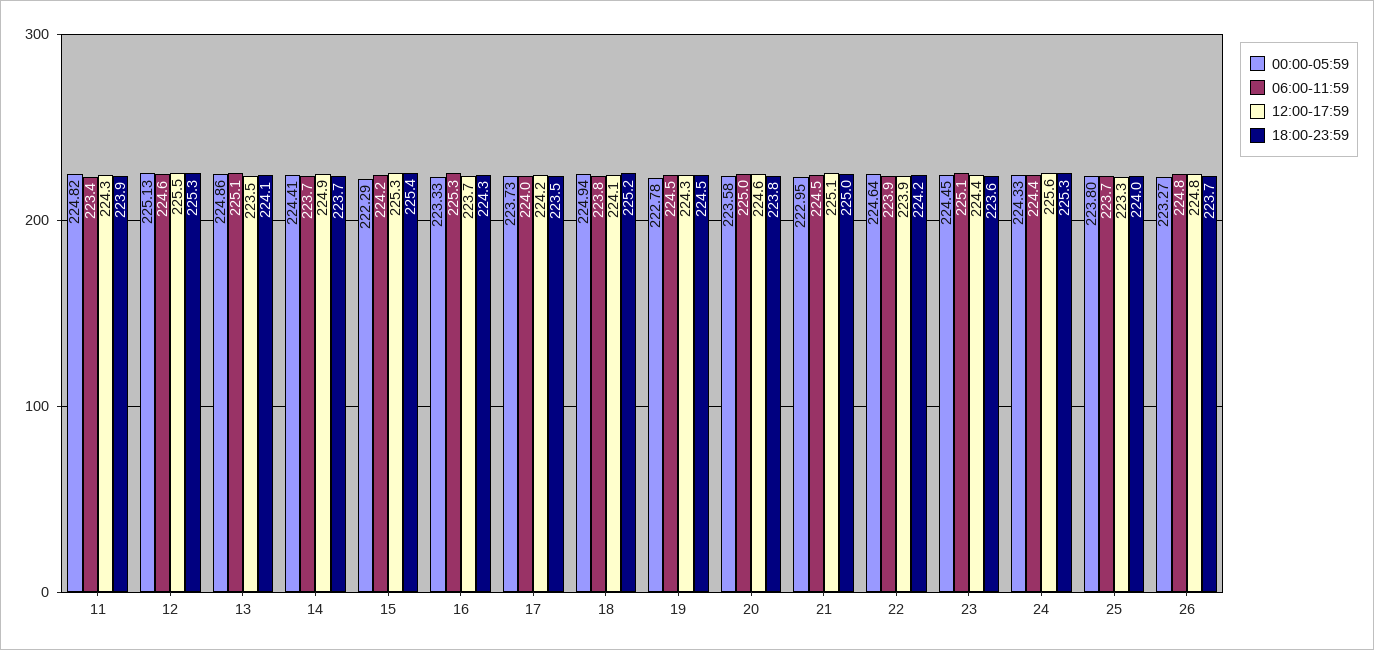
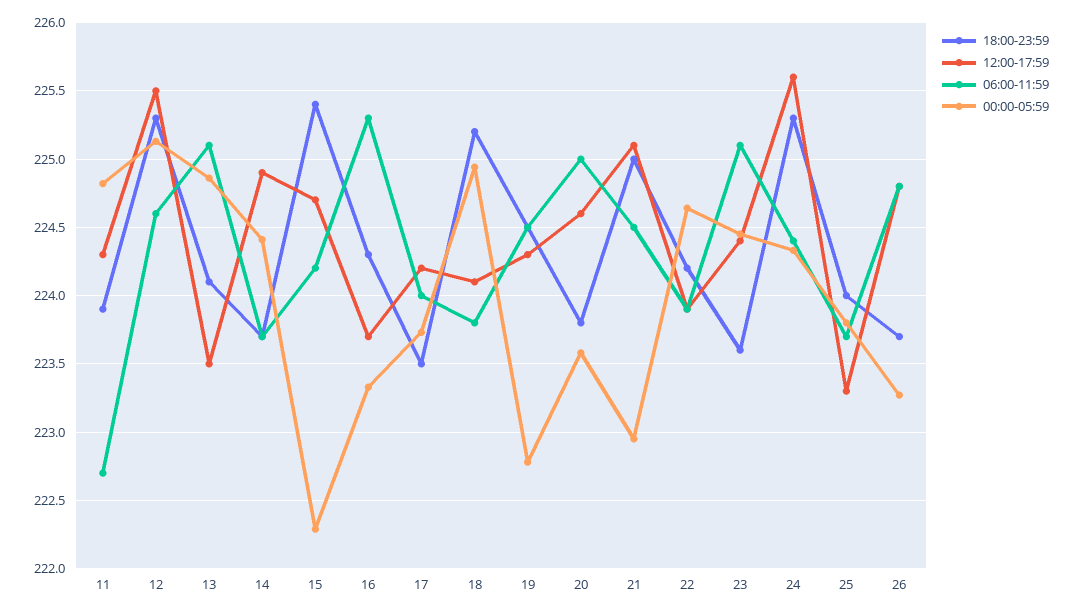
06:00-11:59, 11: 223.4 -> 222.7
12:00-17:59, 15: 225.3 -> 224.7

